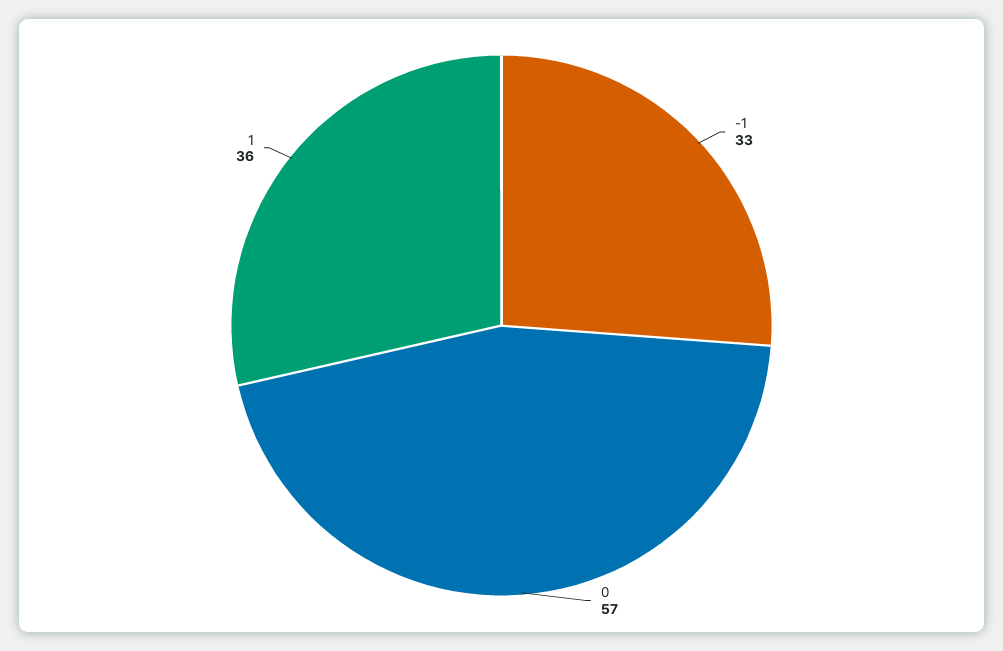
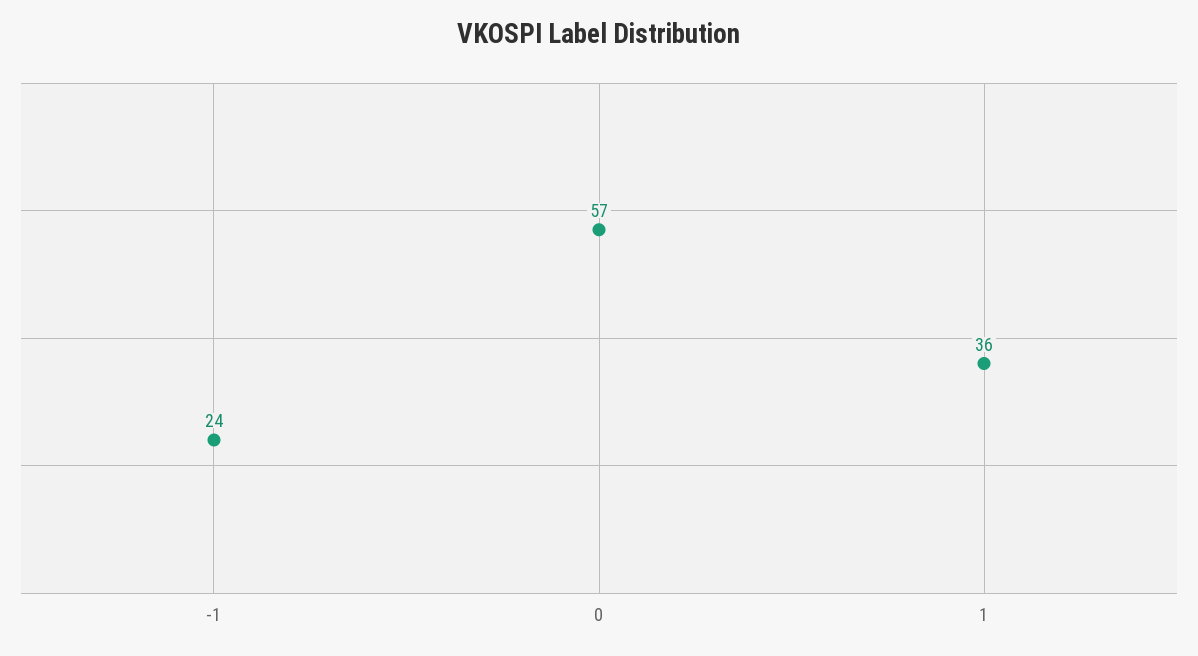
-1: 33 -> 24

